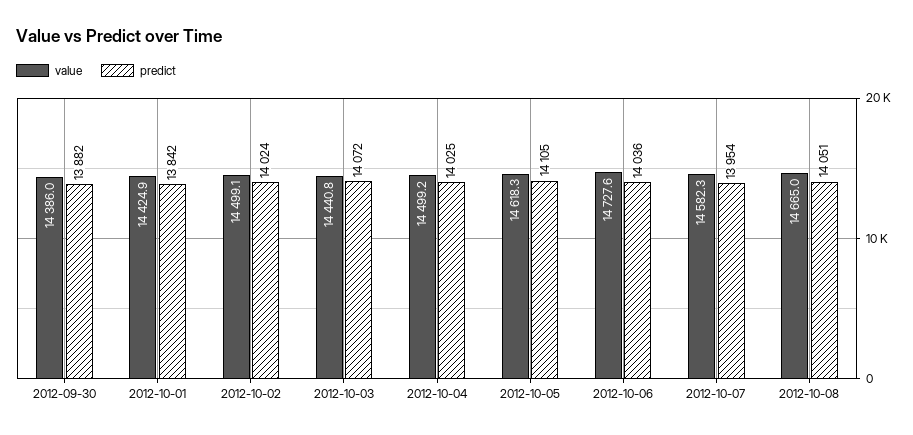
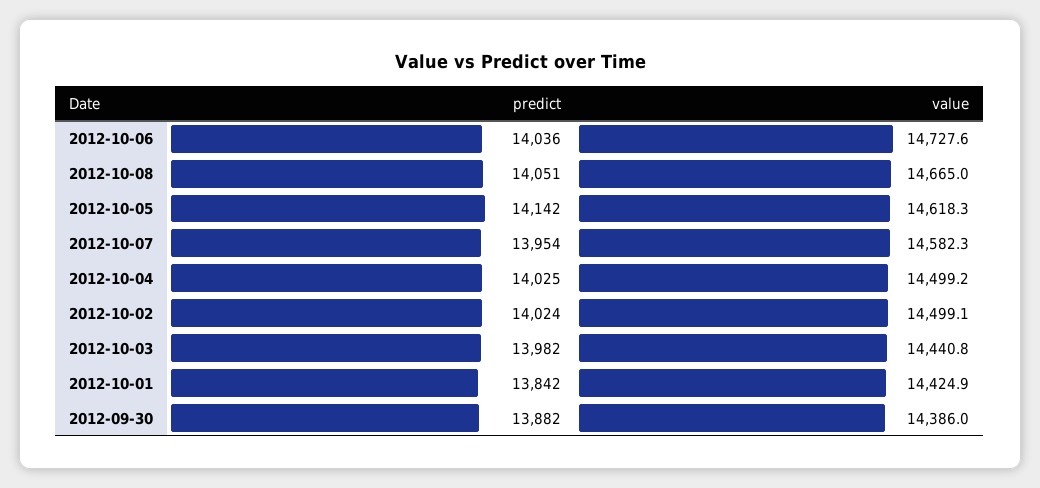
predict, 2012-10-03: 14072 -> 13982
predict, 2012-10-05: 14105 -> 14142

